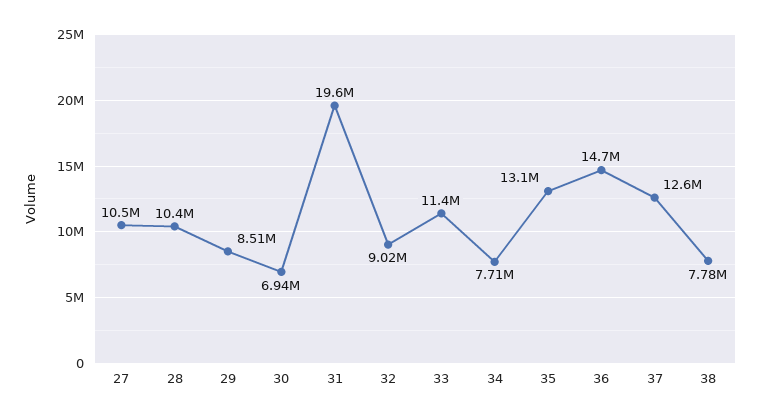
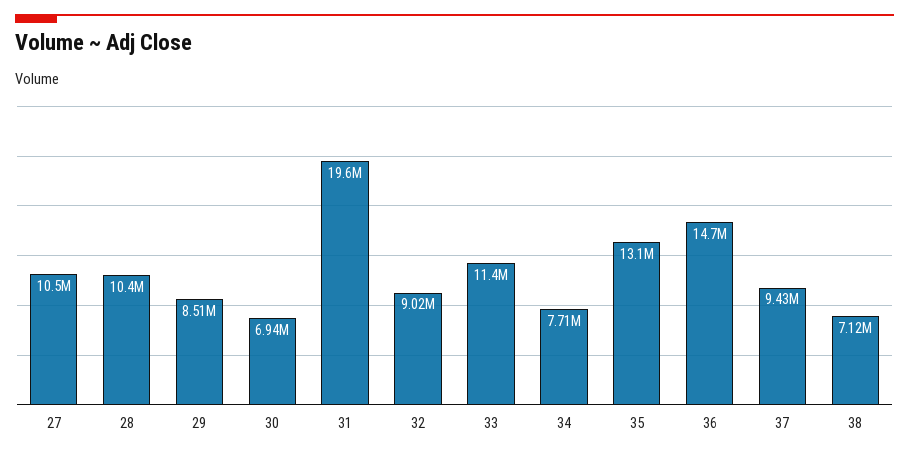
37: 12600000 -> 9430000
38: 7780000 -> 7120000

